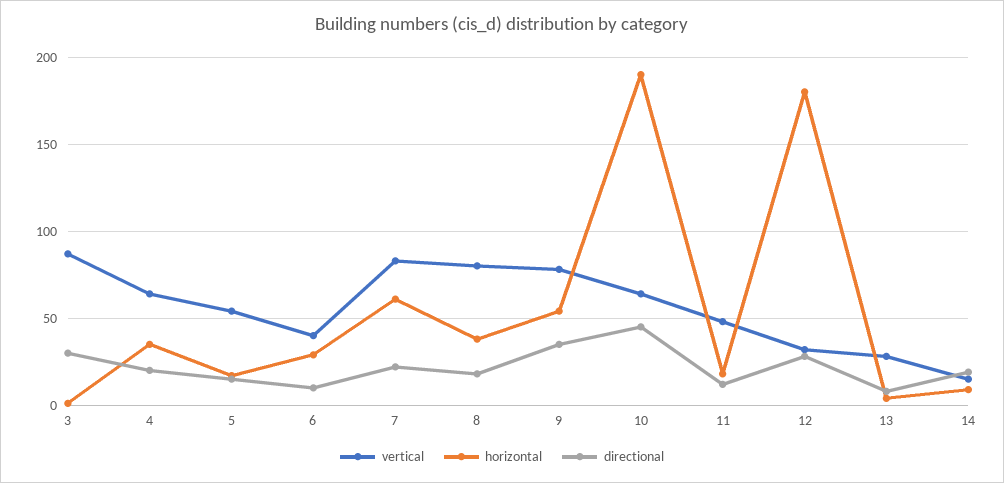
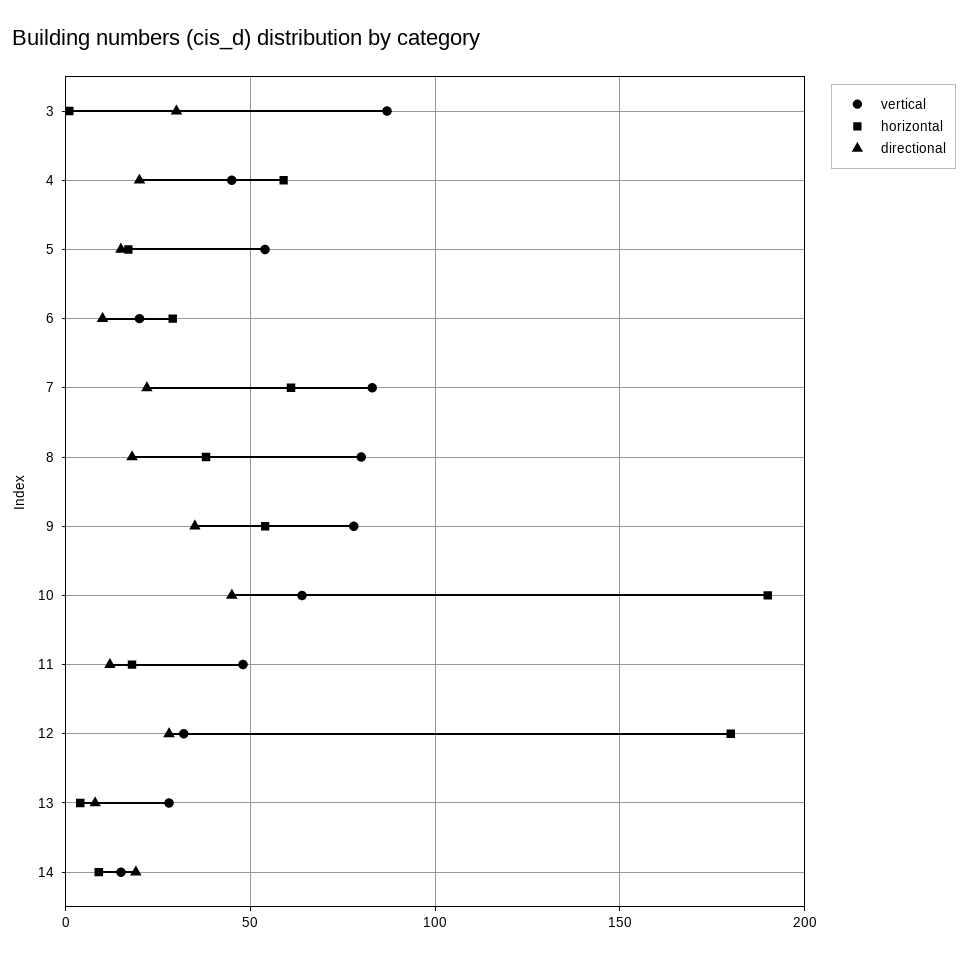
vertical, 4: 65 -> 45
horizontal, 4: 35 -> 60
vertical, 6: 40 -> 20

